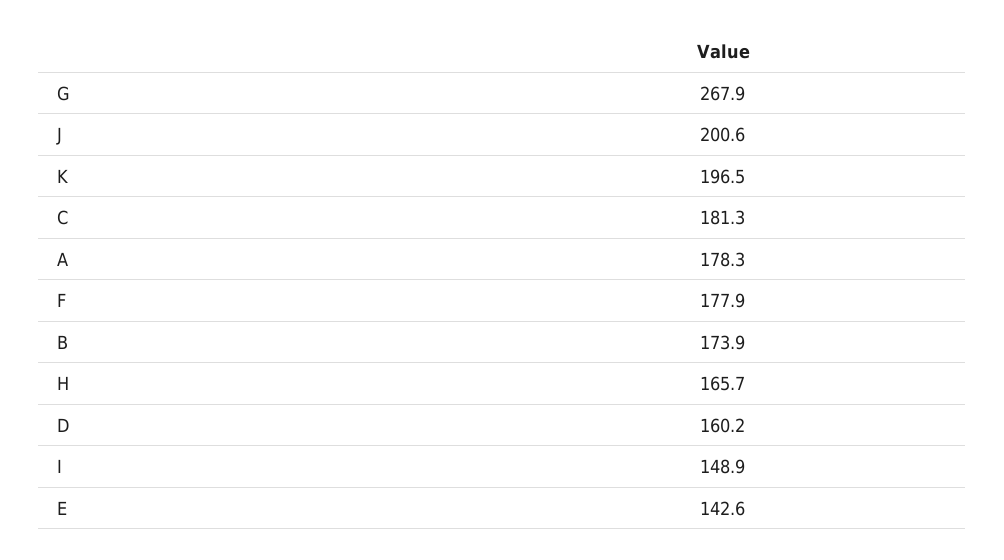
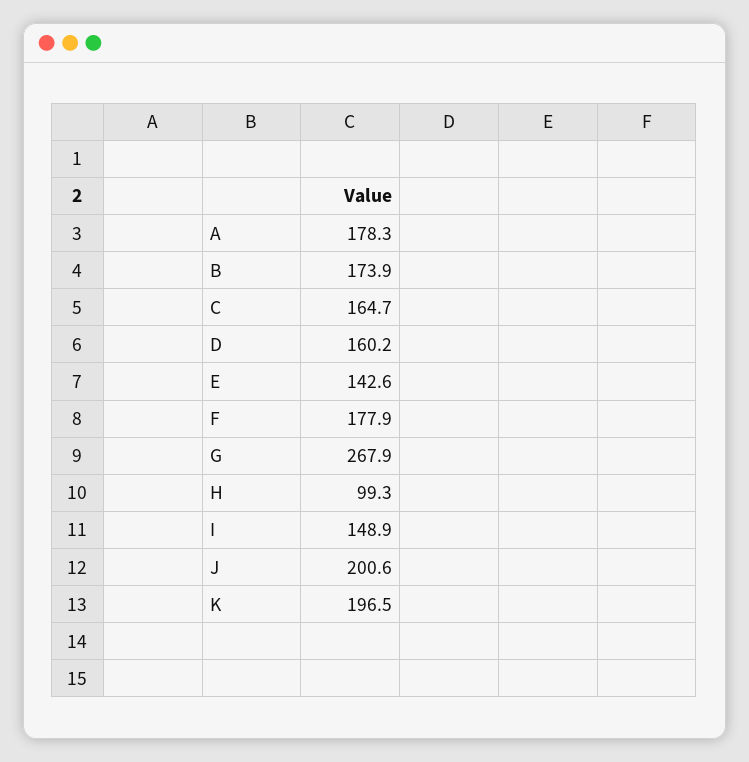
C: 181.3 -> 164.7
H: 165.7 -> 99.3

